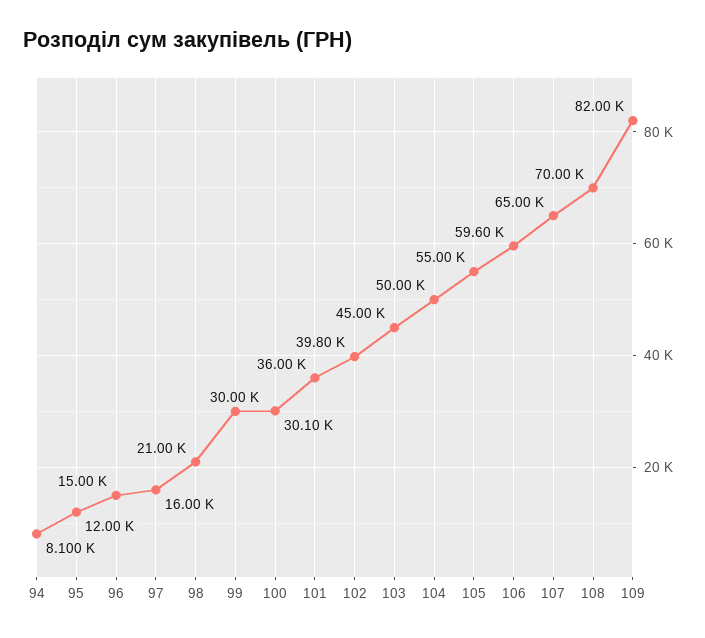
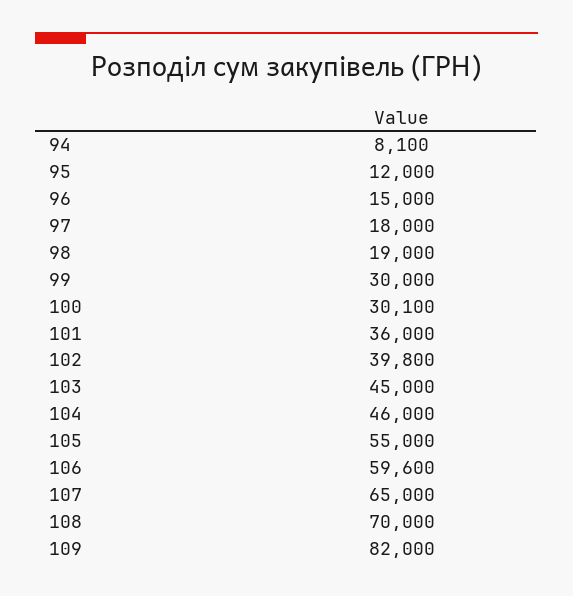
97: 16000 -> 18000
98: 21000 -> 19000
104: 50000 -> 46000

